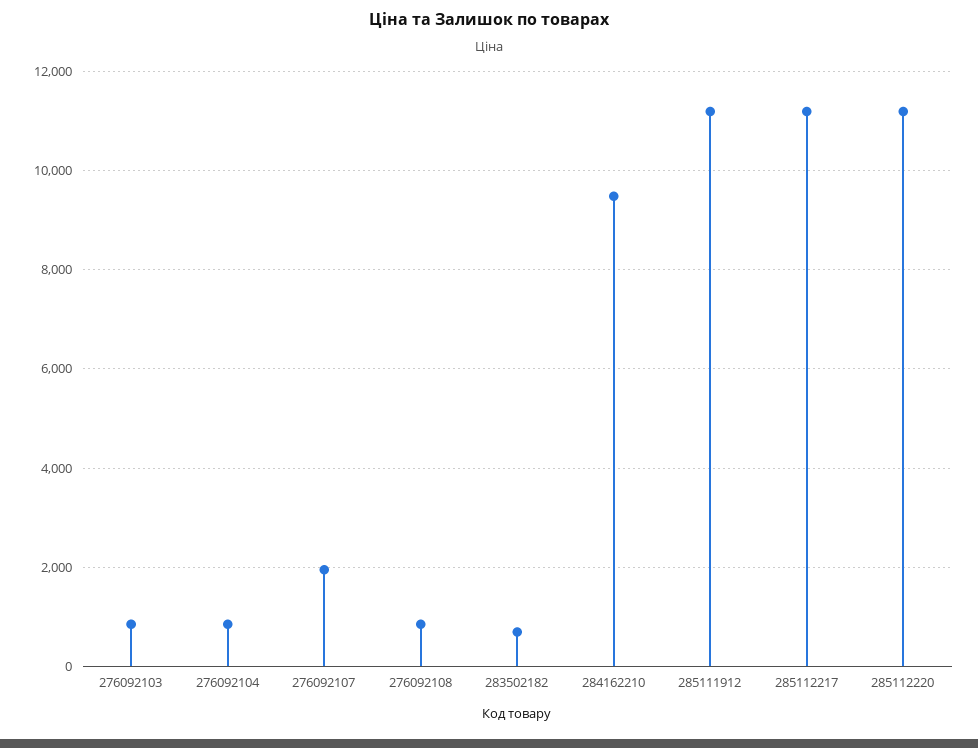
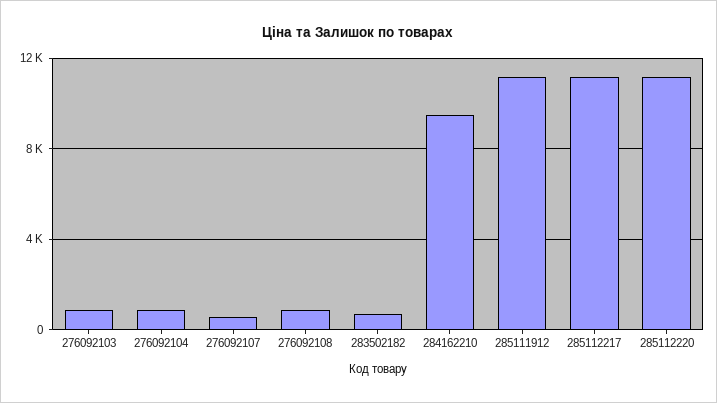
276092107: 2000 -> 500

